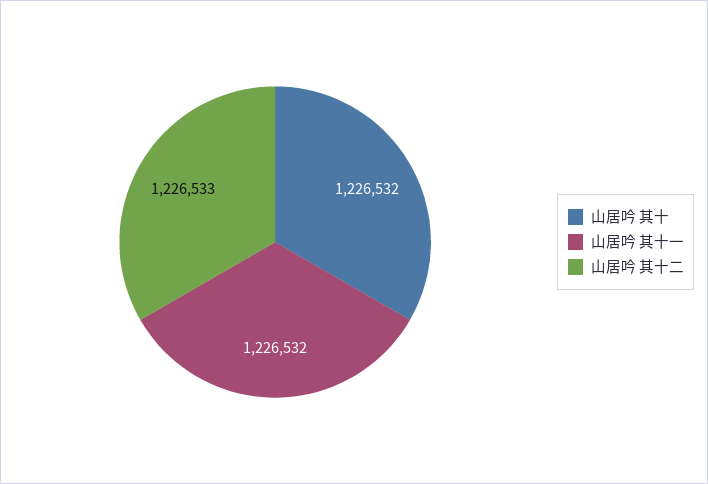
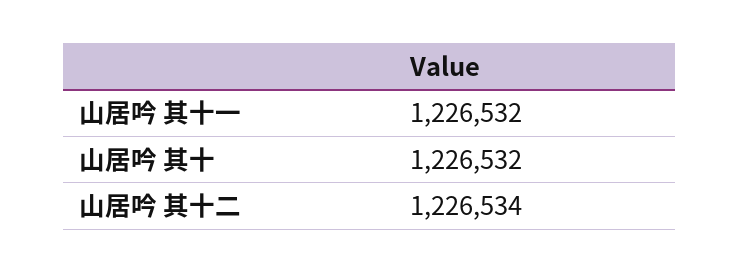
山居吟 其十二: 1226533 -> 1226534

